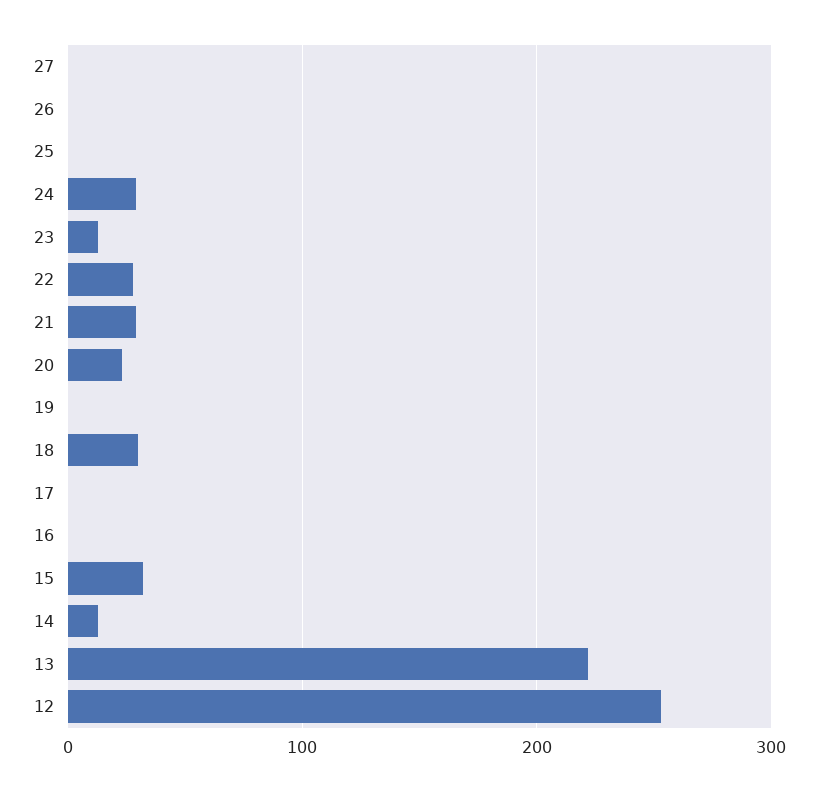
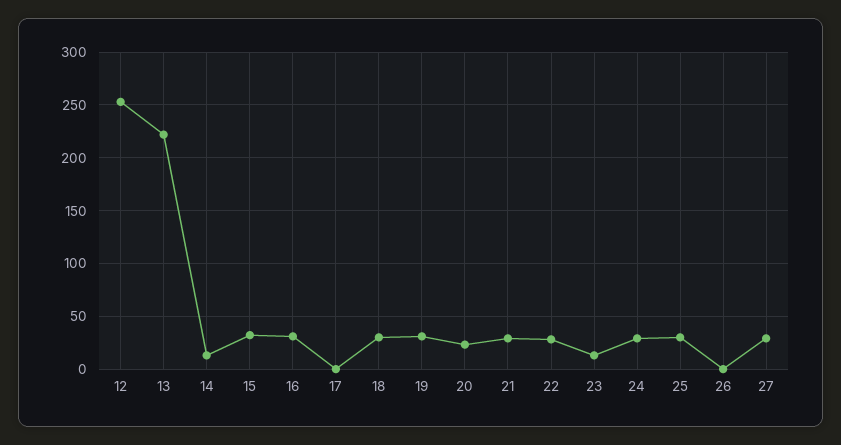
27: 0 -> 30
25: 0 -> 30
19: 0 -> 30
16: 0 -> 30

